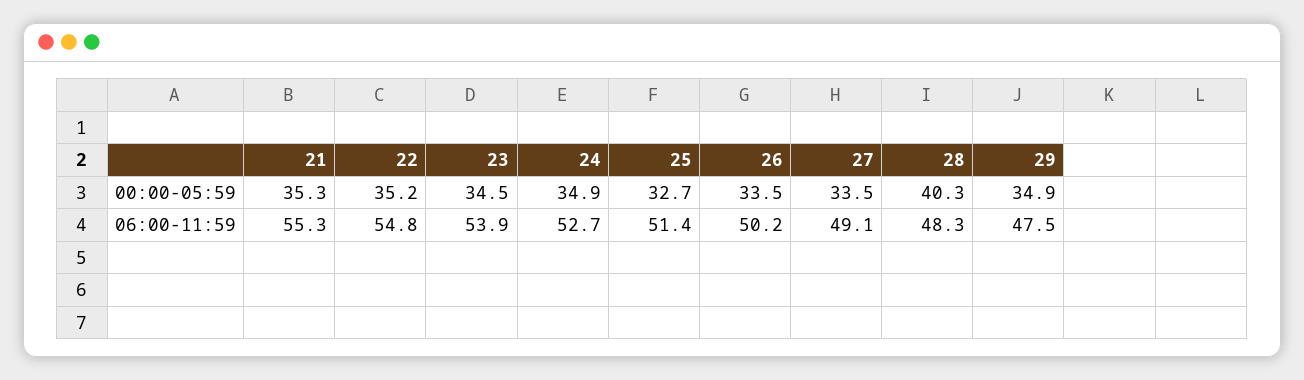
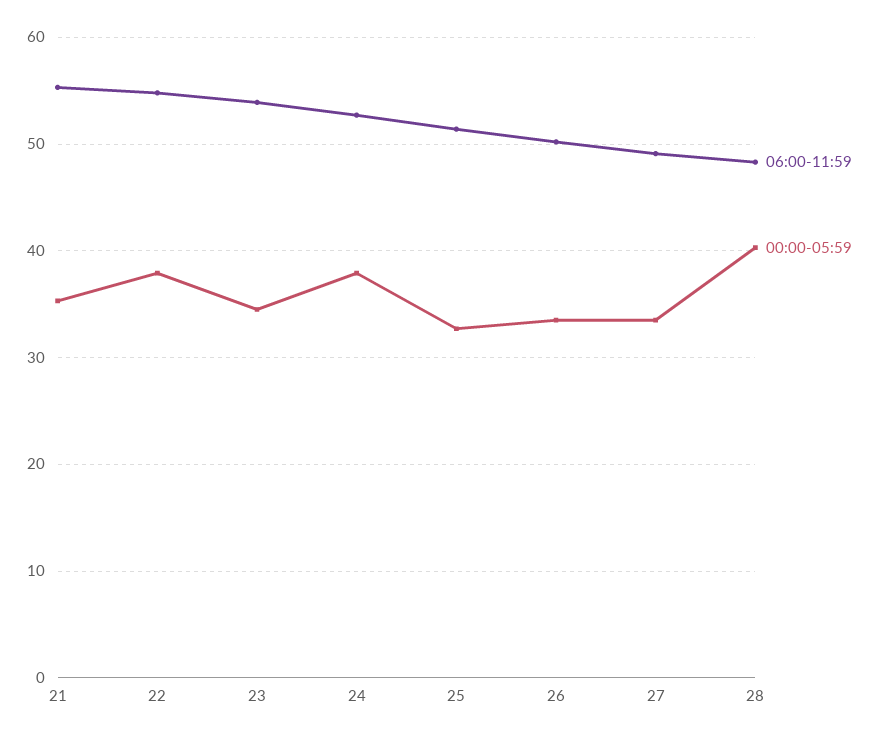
00:00-05:59, 22: 35.2 -> 38
00:00-05:59, 24: 34.9 -> 38
00:00-05:59, 29: 34.9 -> none
06:00-11:59, 29: 47.5 -> none

